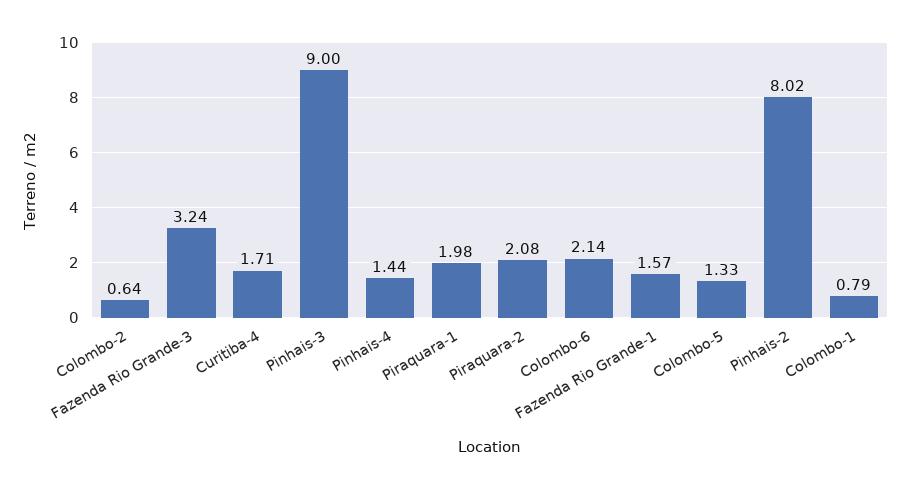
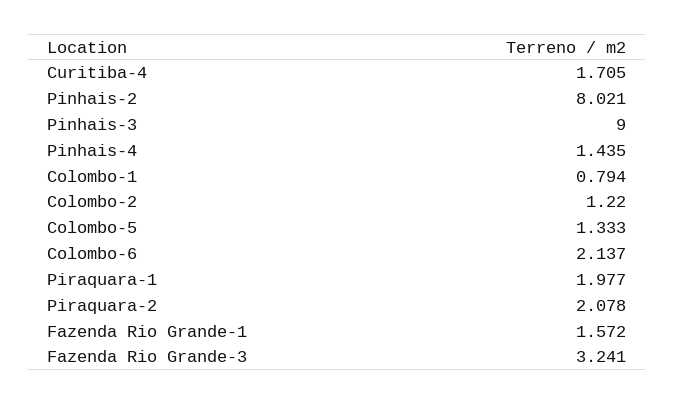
Colombo-2: 0.64 -> 1.22

